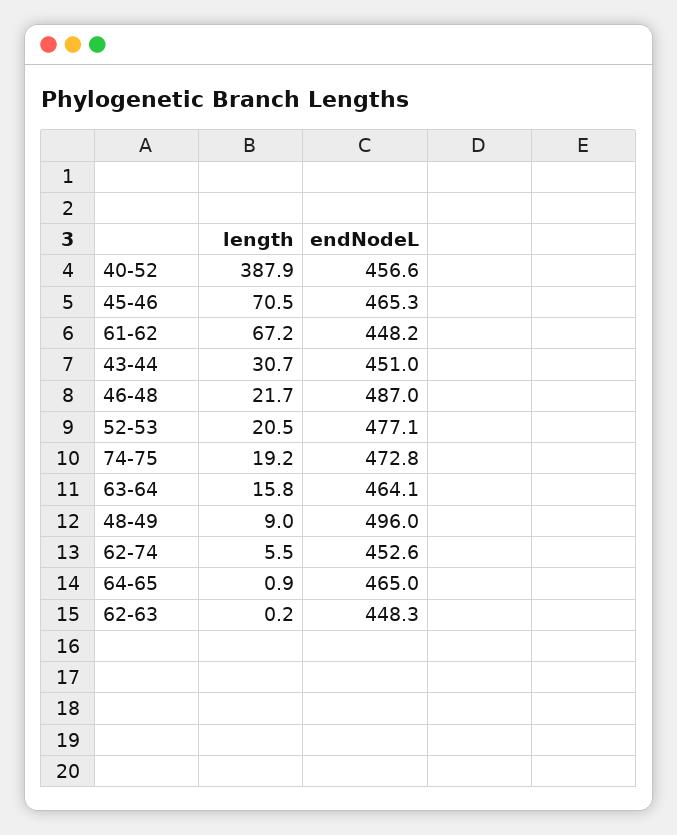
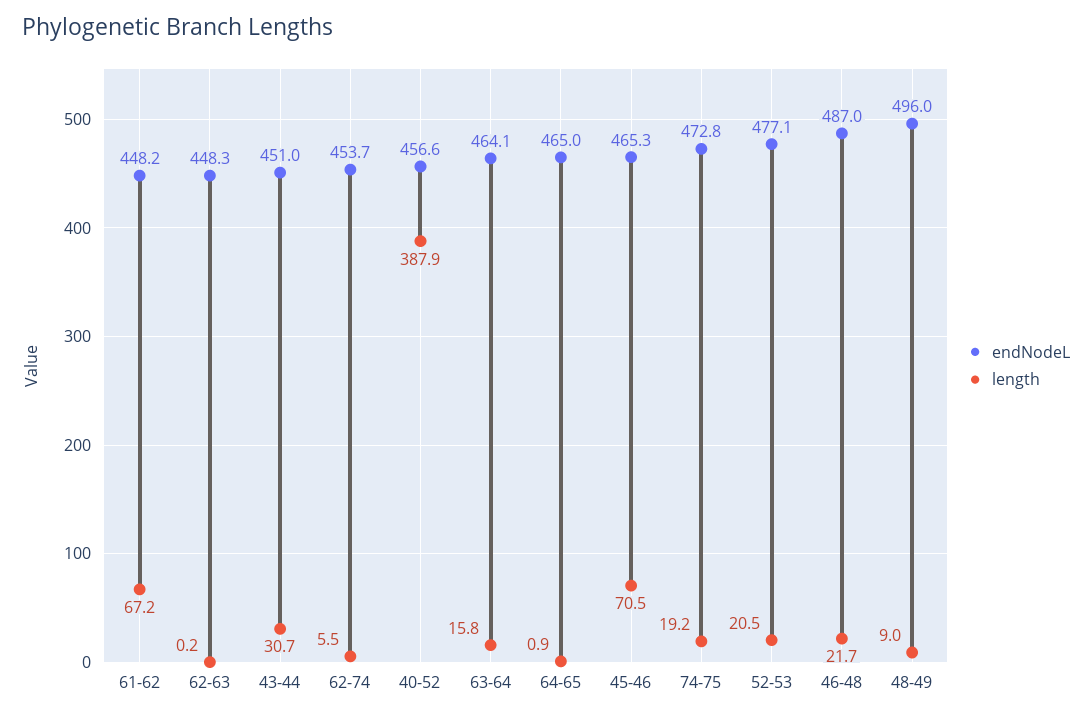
endNodeL, 62-74: 452.6 -> 453.7

